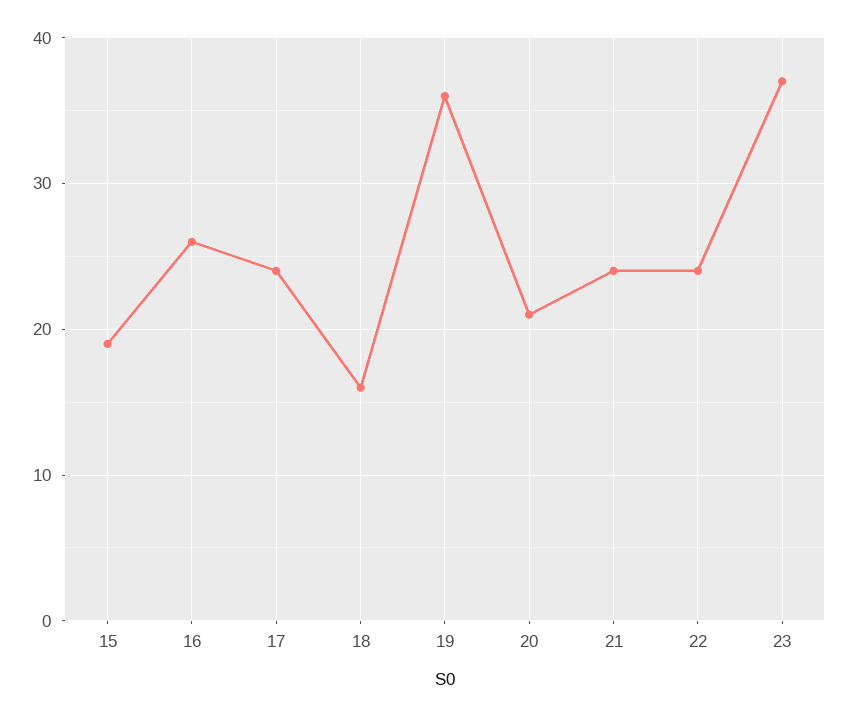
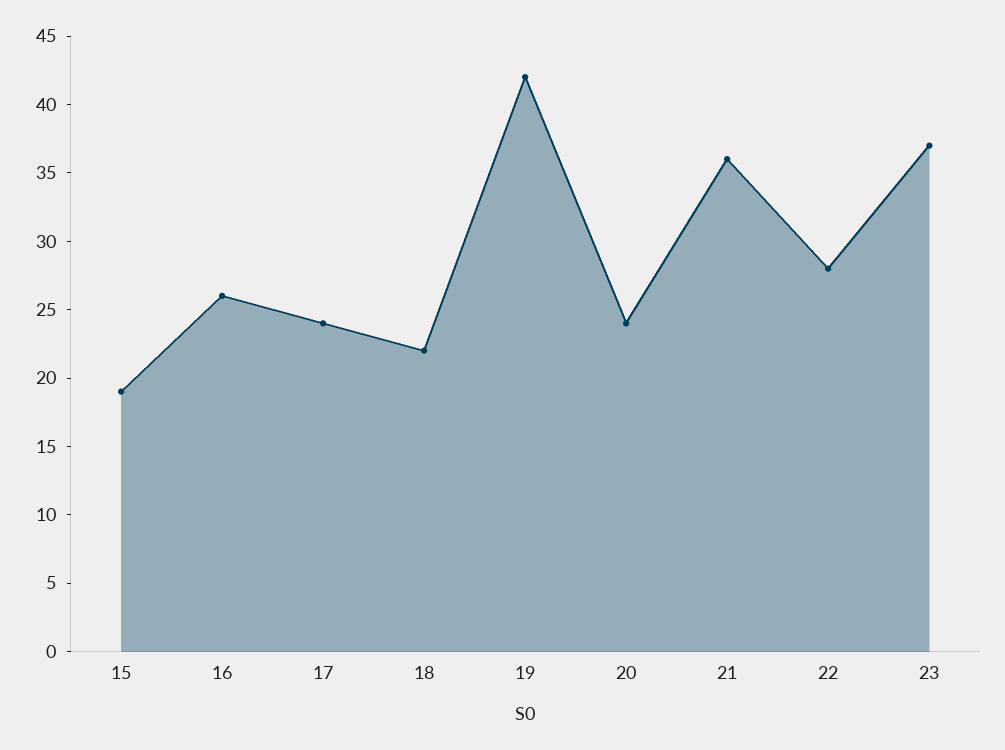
18: 16 -> 22
19: 36 -> 42
20: 21 -> 24
21: 24 -> 36
22: 24 -> 28

